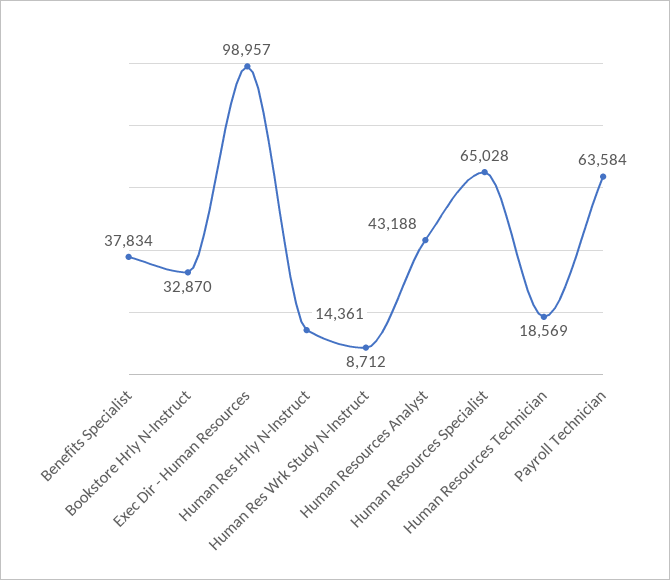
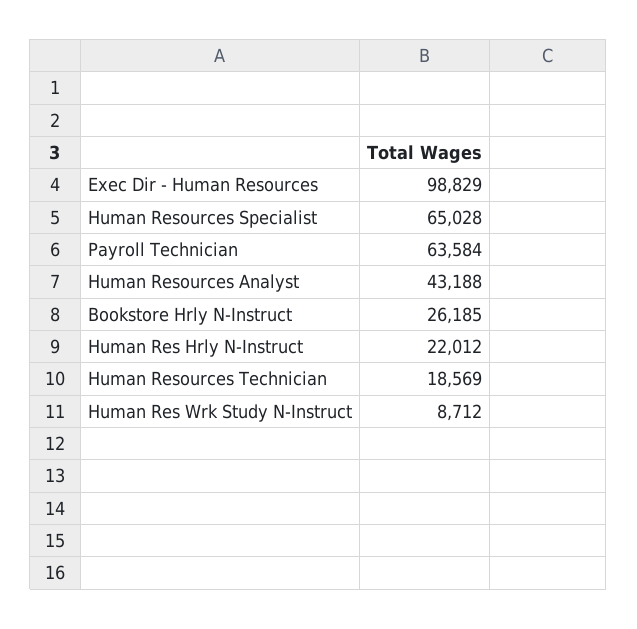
Benefits Specialist: 37834 -> none
Bookstore Hrly N-Instruct: 32870 -> 26185
Exec Dir - Human Resources: 98957 -> 98829
Human Res Hrly N-Instruct: 14361 -> 22012

